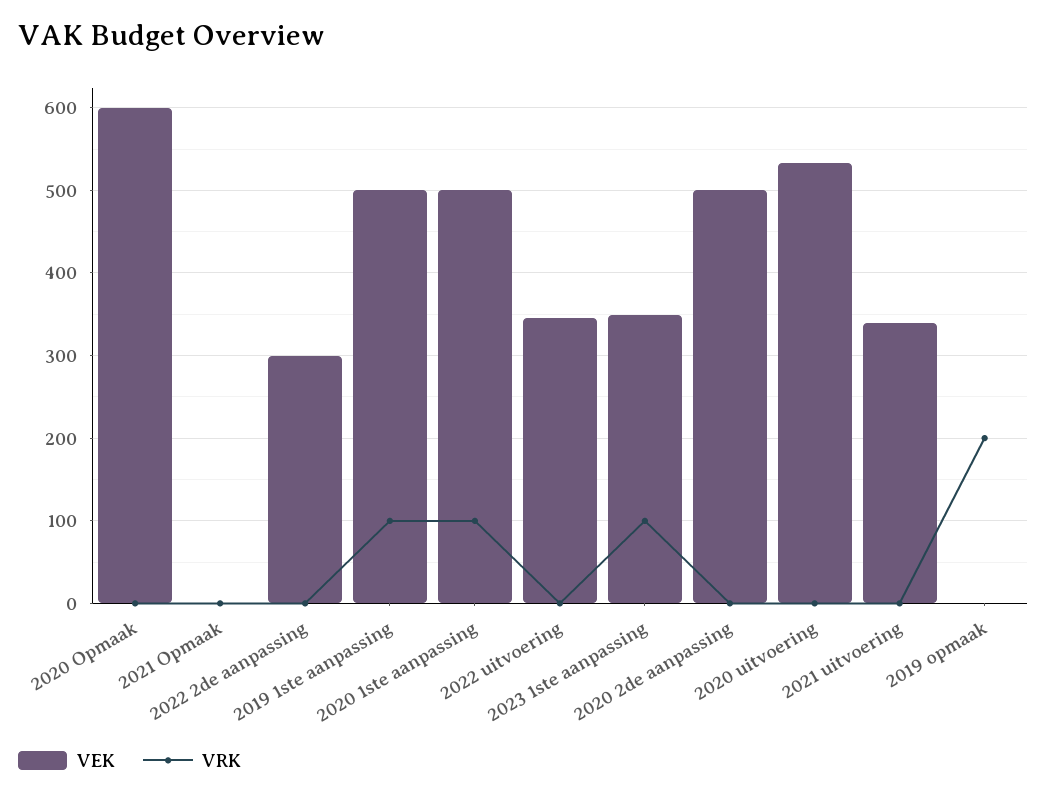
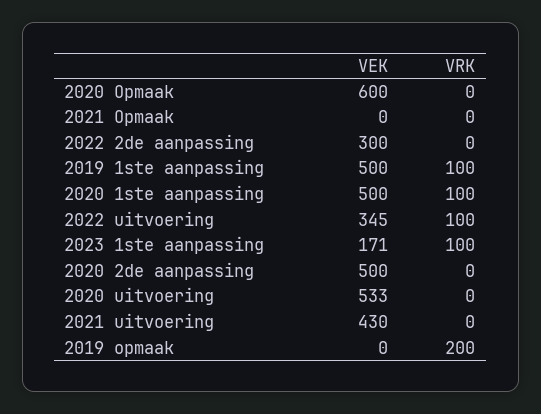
VRK, 2022 uitvoering: 0 -> 100
VEK, 2023 1ste aanpassing: 350 -> 171
VEK, 2021 uitvoering: 340 -> 430

